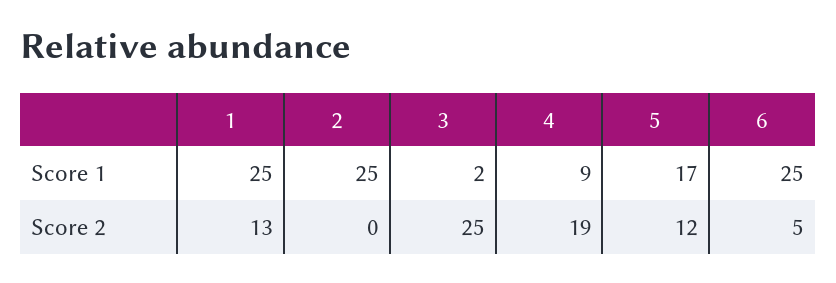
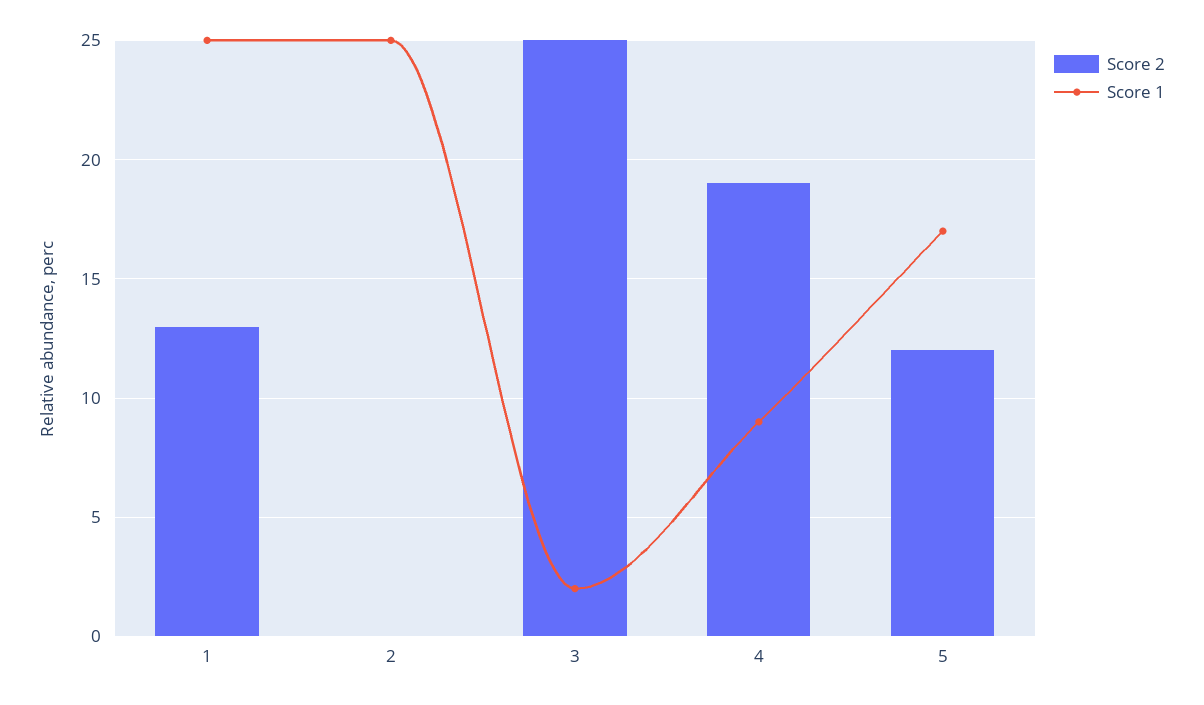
Score 1, 6: 25 -> none
Score 2, 6: 5 -> none

